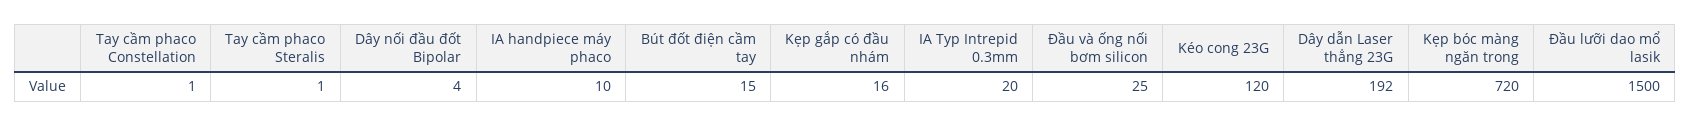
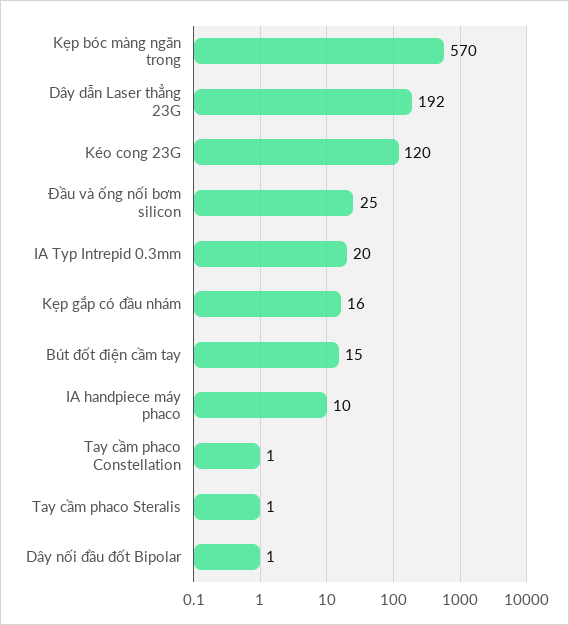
Dây nối đầu đốt Bipolar: 4 -> 1
Kẹp bóc màng ngăn trong: 720 -> 570
Đầu lưỡi dao mổ lasik: 1500 -> none

